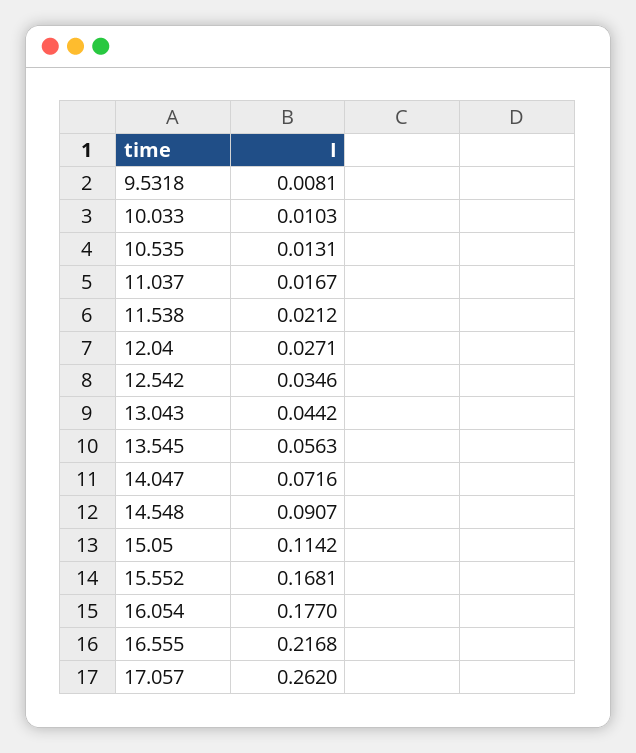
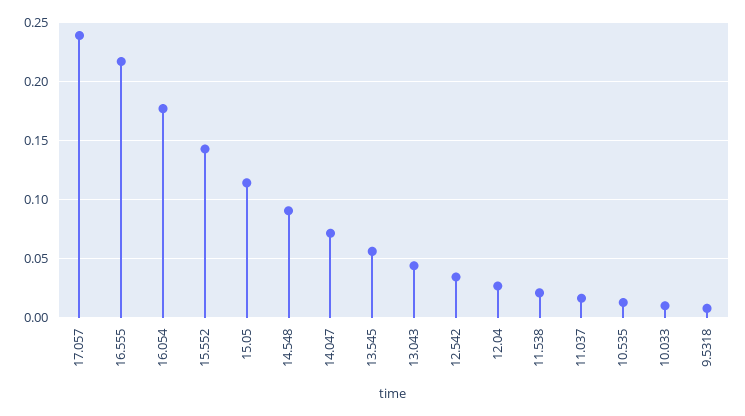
15.552: 0.1681 -> 0.14
17.057: 0.262 -> 0.24

